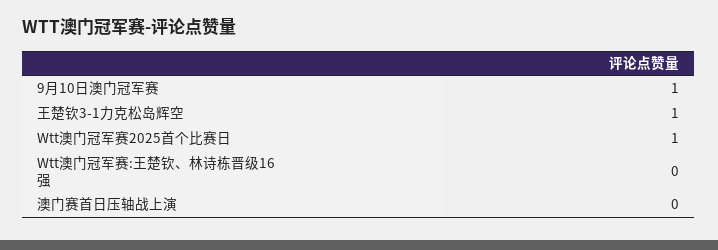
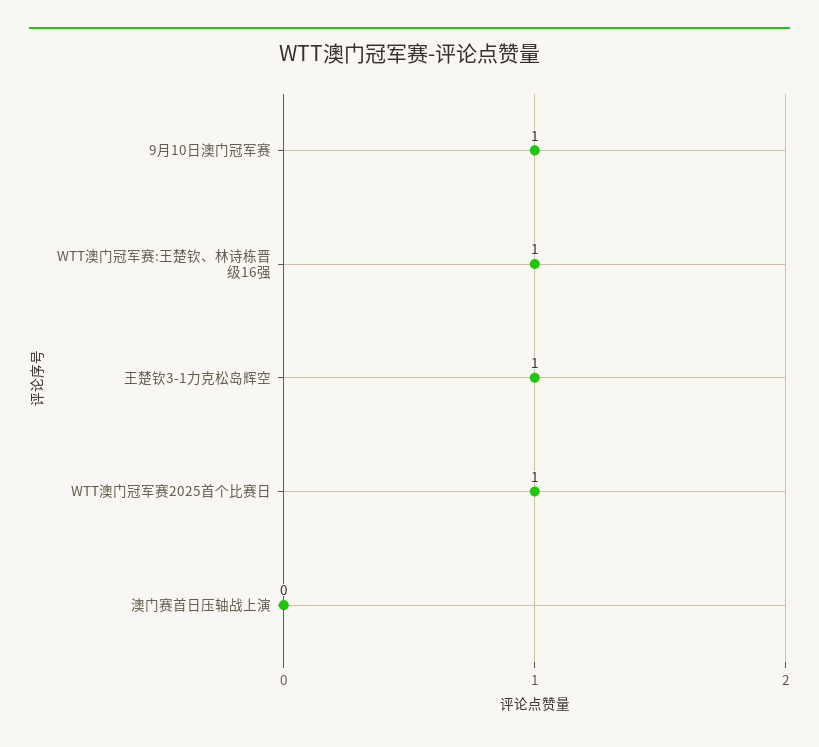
Wtt澳门冠军赛:王楚钦、林诗栋晋级16强: 0 -> 1

